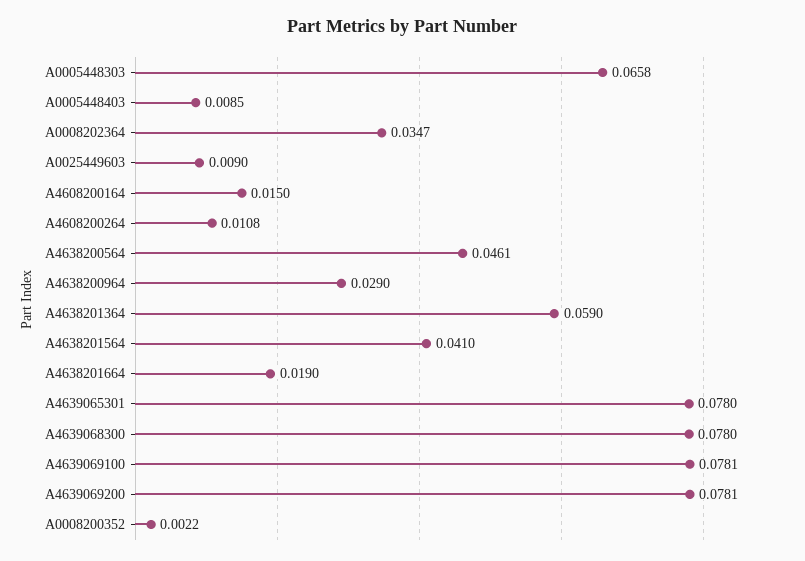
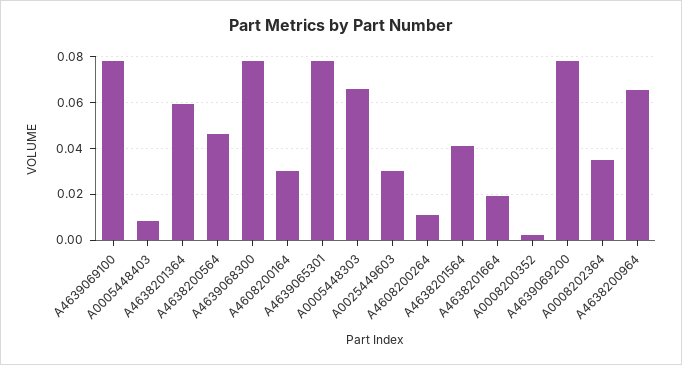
A0025449603: 0.009 -> 0.03
A4608200164: 0.015 -> 0.03
A4638200964: 0.029 -> 0.065

